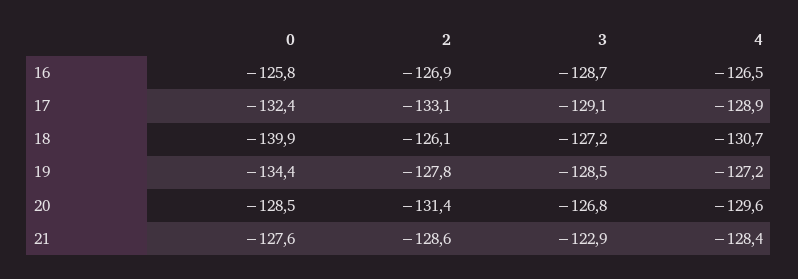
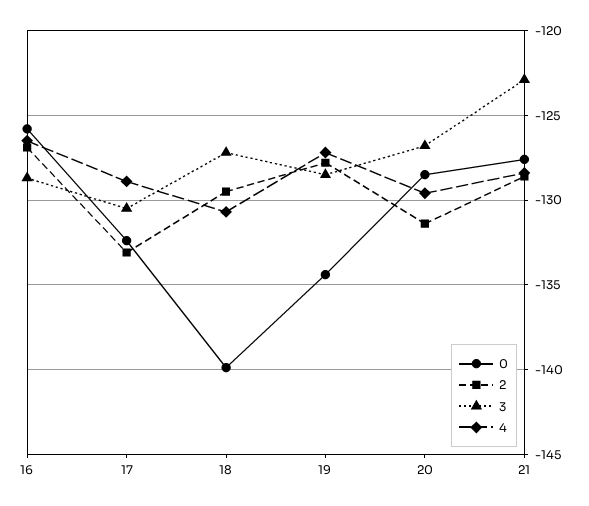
3, 17: -129.1 -> -130.5
2, 18: -126.1 -> -129.5

